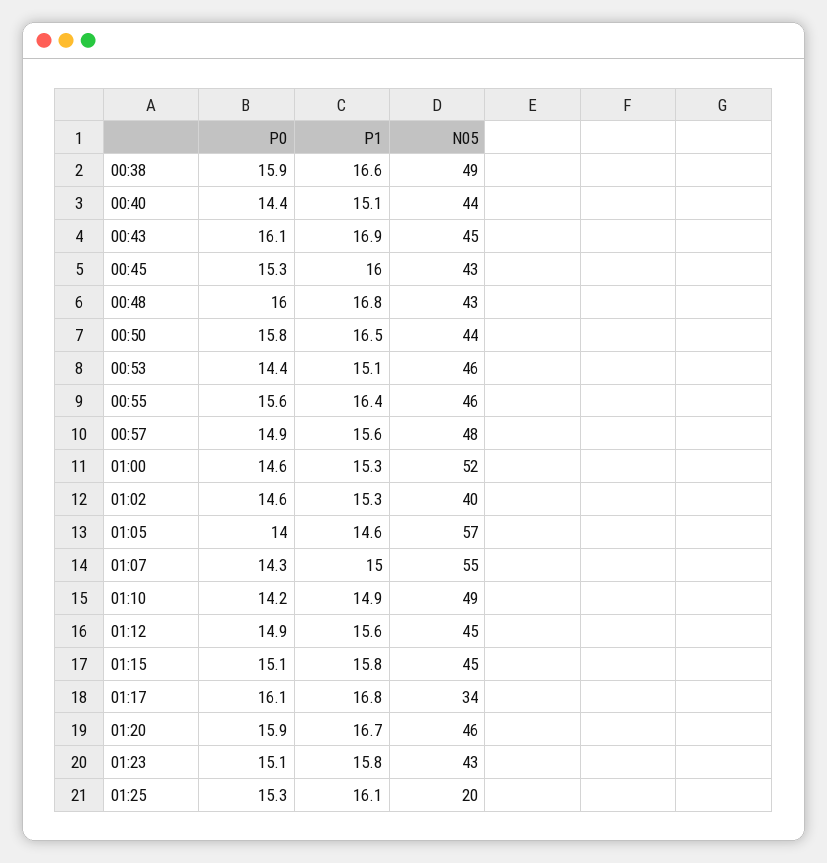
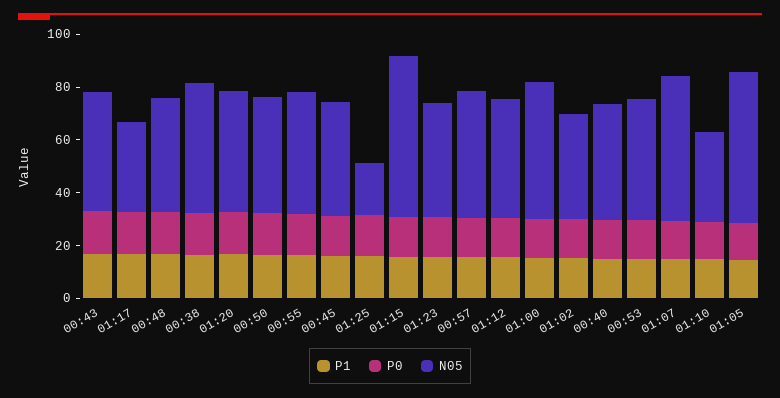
N05, 01:10: 49 -> 35
N05, 01:15: 45 -> 60

